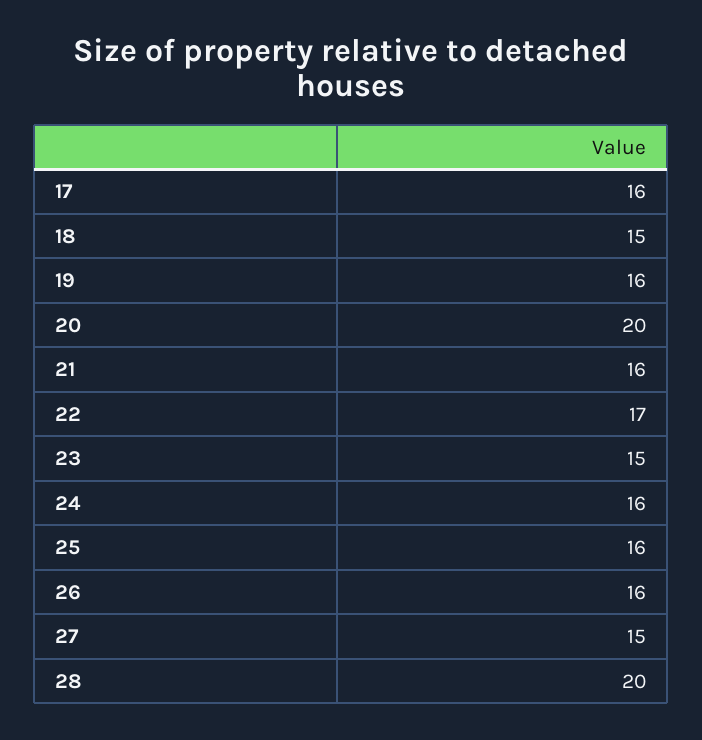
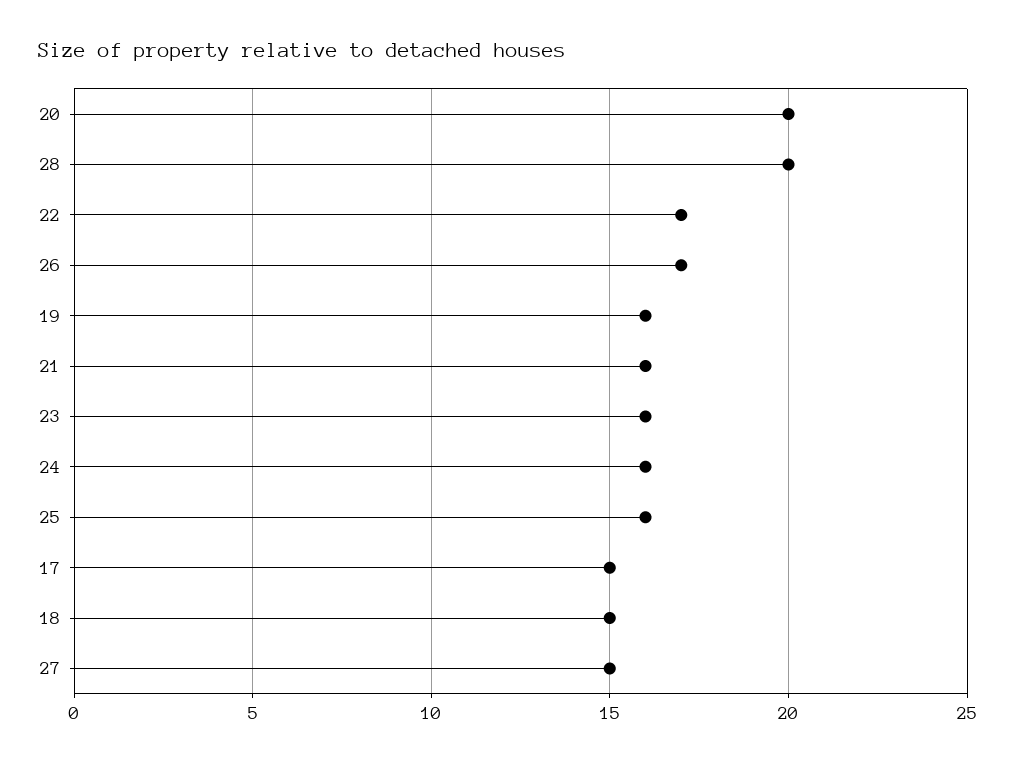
17: 16 -> 15
23: 15 -> 16
26: 16 -> 17

